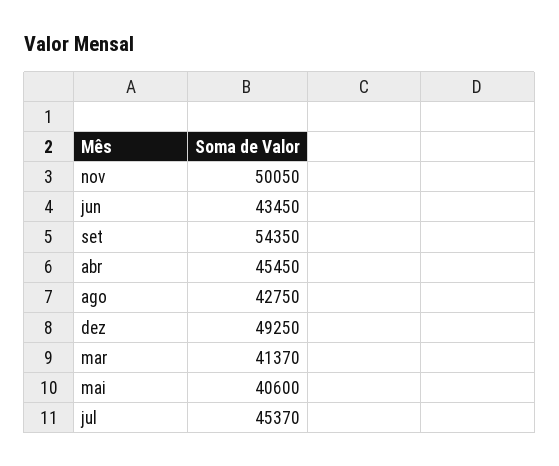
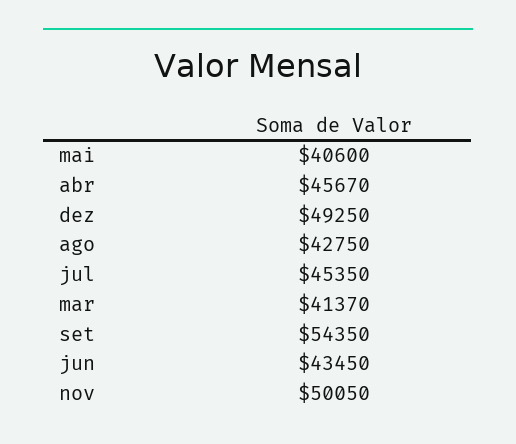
abr: 45450 -> 45670
jul: 45370 -> 45350

